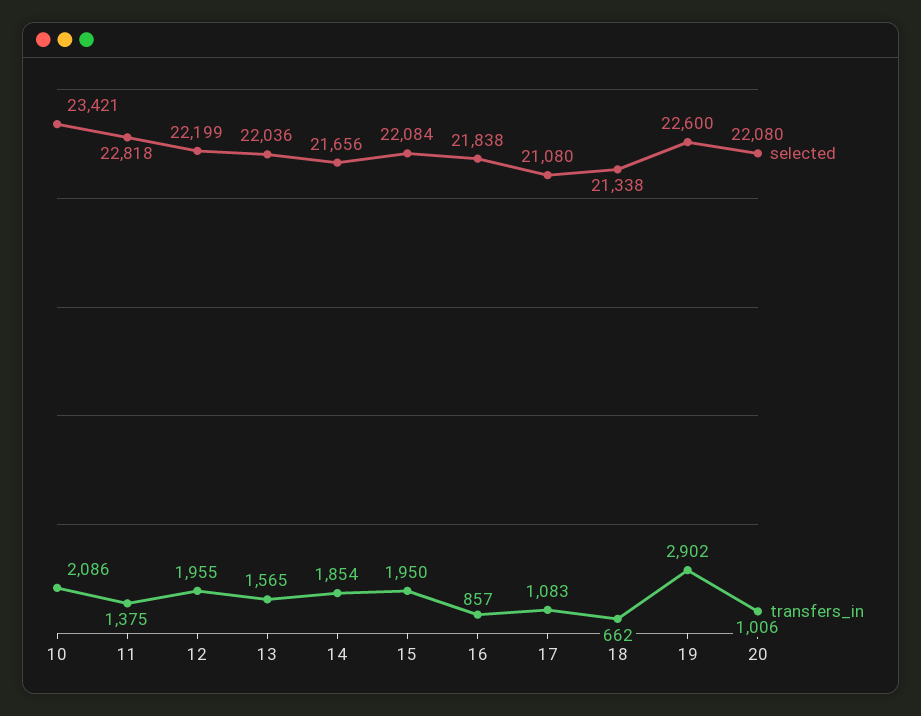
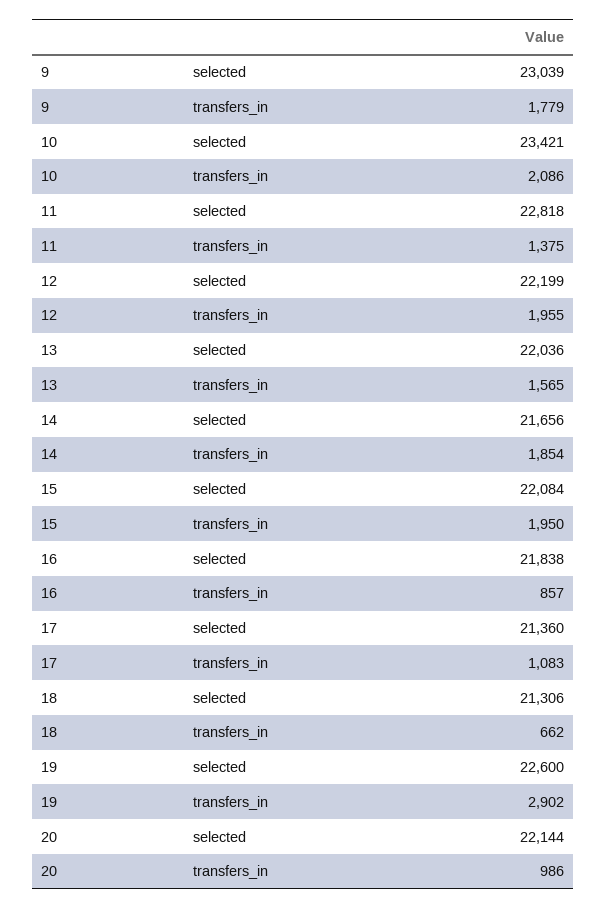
selected, 17: 21080 -> 21360
selected, 18: 21338 -> 21306
selected, 20: 22080 -> 22144
transfers_in, 20: 1006 -> 986
selected, 9: none -> 23039
transfers_in, 9: none -> 1779

